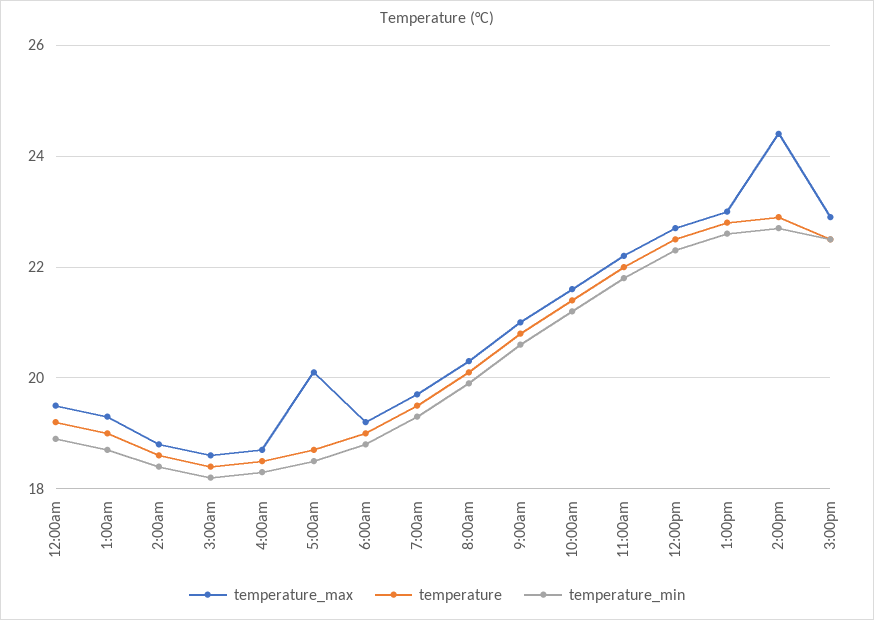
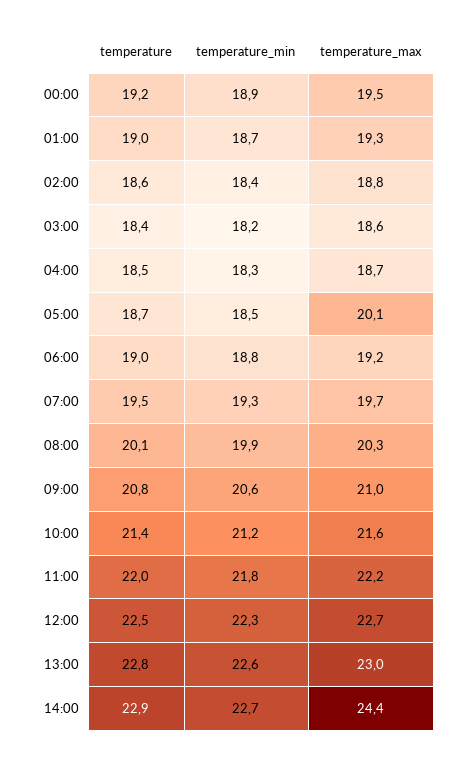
temperature_max, 3:00pm: 23 -> none
temperature, 3:00pm: 22.5 -> none
temperature_min, 3:00pm: 22.5 -> none

